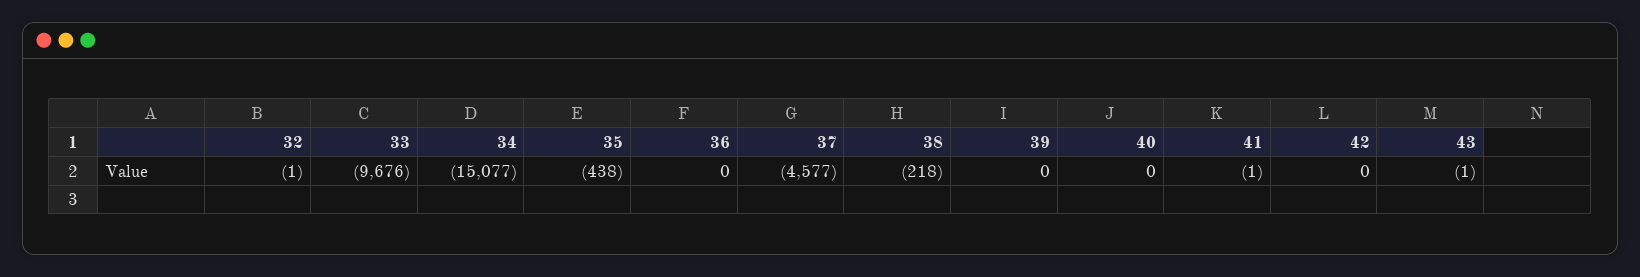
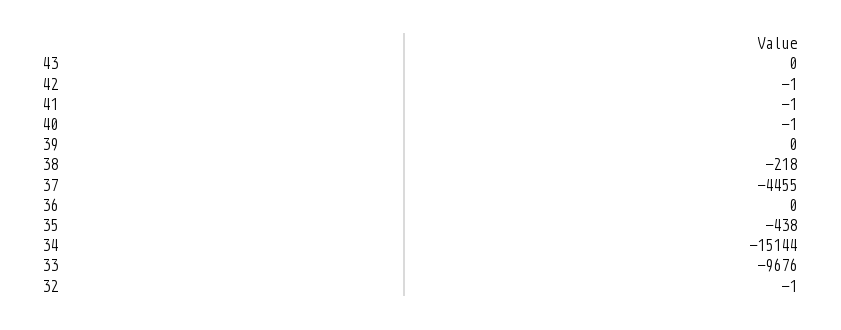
34: -15077 -> -15144
37: -4577 -> -4455
40: 0 -> -1
42: 0 -> -1
43: -1 -> 0

